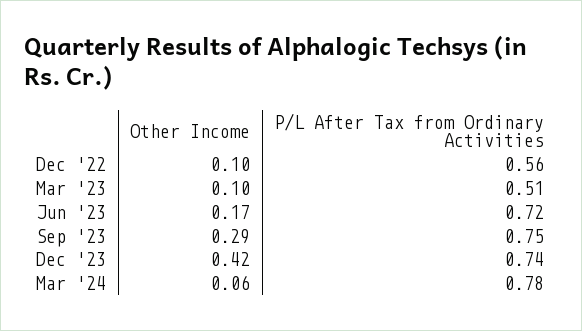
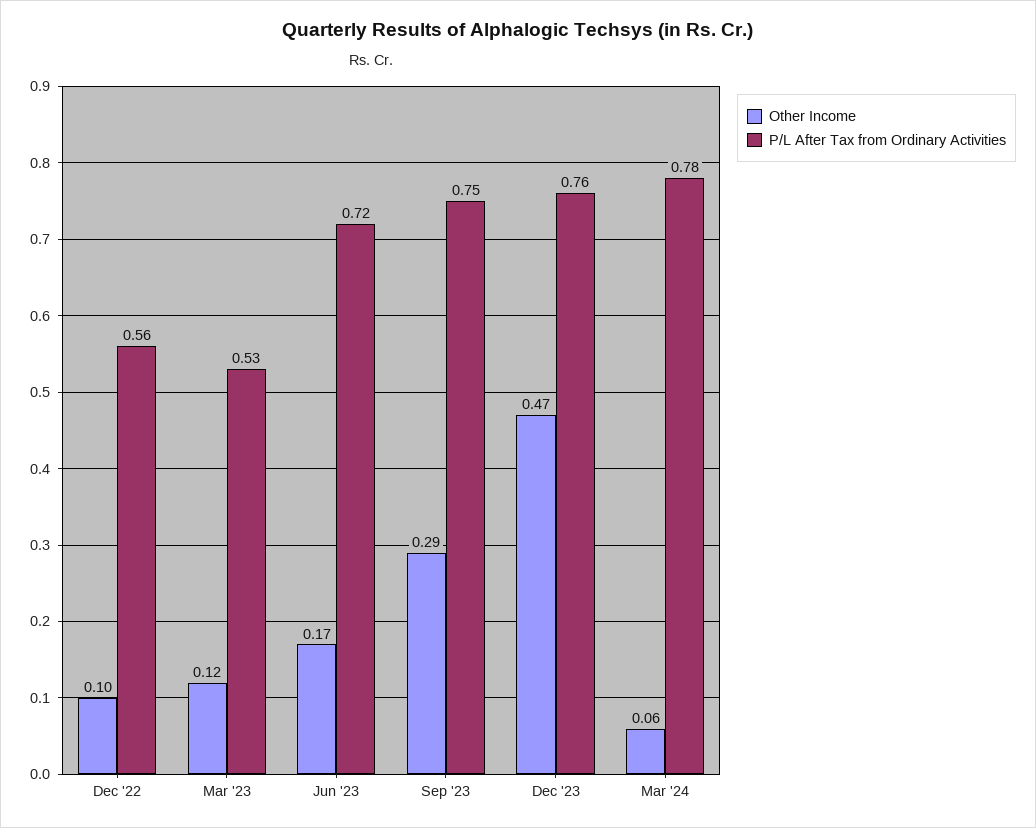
Other Income, Mar '23: 0.1 -> 0.12
P/L After Tax from Ordinary Activities, Mar '23: 0.51 -> 0.53
Other Income, Dec '23: 0.42 -> 0.47
P/L After Tax from Ordinary Activities, Dec '23: 0.74 -> 0.76

